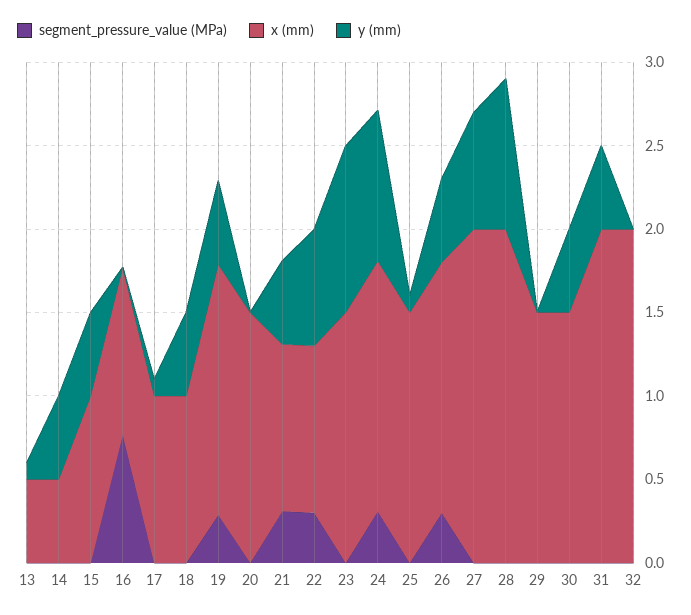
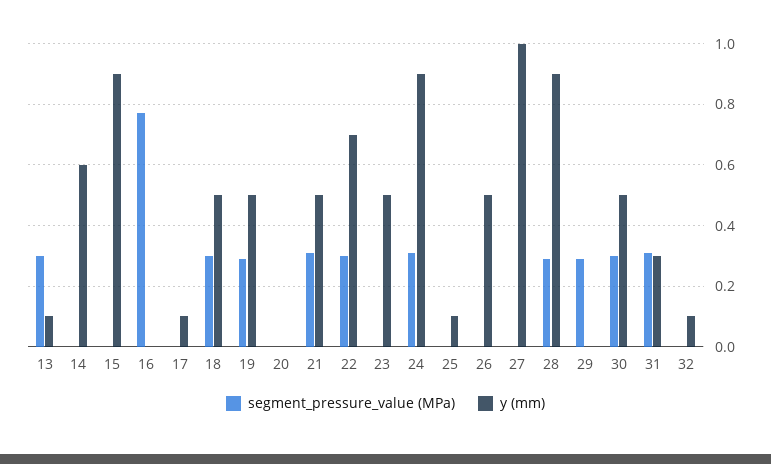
segment_pressure_value (MPa), 13: 0 -> 0.3
x (mm), 13: 0.5 -> none
x (mm), 14: 0.5 -> none
y (mm), 14: 0.5 -> 0.6
x (mm), 15: 1 -> none
y (mm), 15: 0.5 -> 0.9
x (mm), 16: 1 -> none
x (mm), 17: 1 -> none
segment_pressure_value (MPa), 18: 0 -> 0.3
x (mm), 18: 1 -> none
x (mm), 19: 1.5 -> none
x (mm), 20: 1.5 -> none
x (mm), 21: 1 -> none
x (mm), 22: 1 -> none
x (mm), 23: 1.5 -> none
y (mm), 23: 1 -> 0.5
x (mm), 24: 1.5 -> none
x (mm), 25: 1.5 -> none
segment_pressure_value (MPa), 26: 0.3 -> 0
x (mm), 26: 1.5 -> none
x (mm), 27: 2 -> none
y (mm), 27: 0.7 -> 1
segment_pressure_value (MPa), 28: 0 -> 0.3
x (mm), 28: 2 -> none
segment_pressure_value (MPa), 29: 0 -> 0.3
x (mm), 29: 1.5 -> none
segment_pressure_value (MPa), 30: 0 -> 0.3
x (mm), 30: 1.5 -> none
segment_pressure_value (MPa), 31: 0 -> 0.3
x (mm), 31: 2 -> none
y (mm), 31: 0.5 -> 0.3
x (mm), 32: 2 -> none
y (mm), 32: 0 -> 0.1

